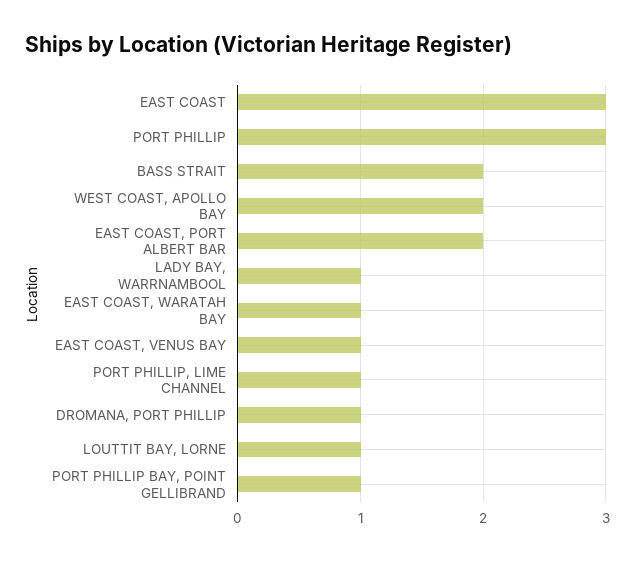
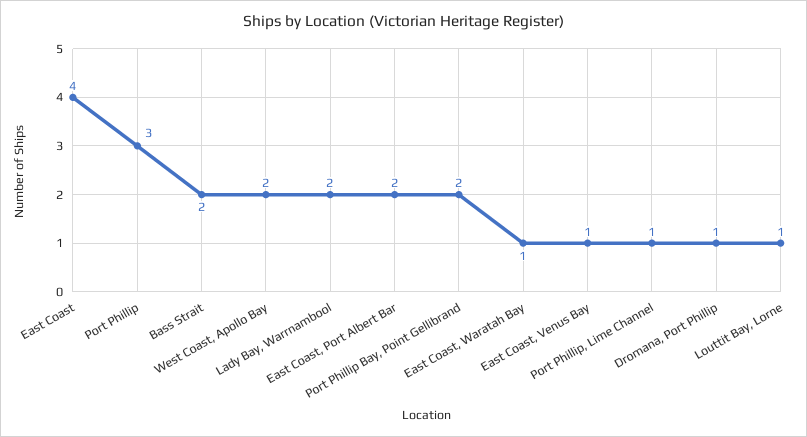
EAST COAST: 3 -> 4
LADY BAY, WARRNAMBOOL: 1 -> 2
PORT PHILLIP BAY, POINT GELLIBRAND: 1 -> 2

